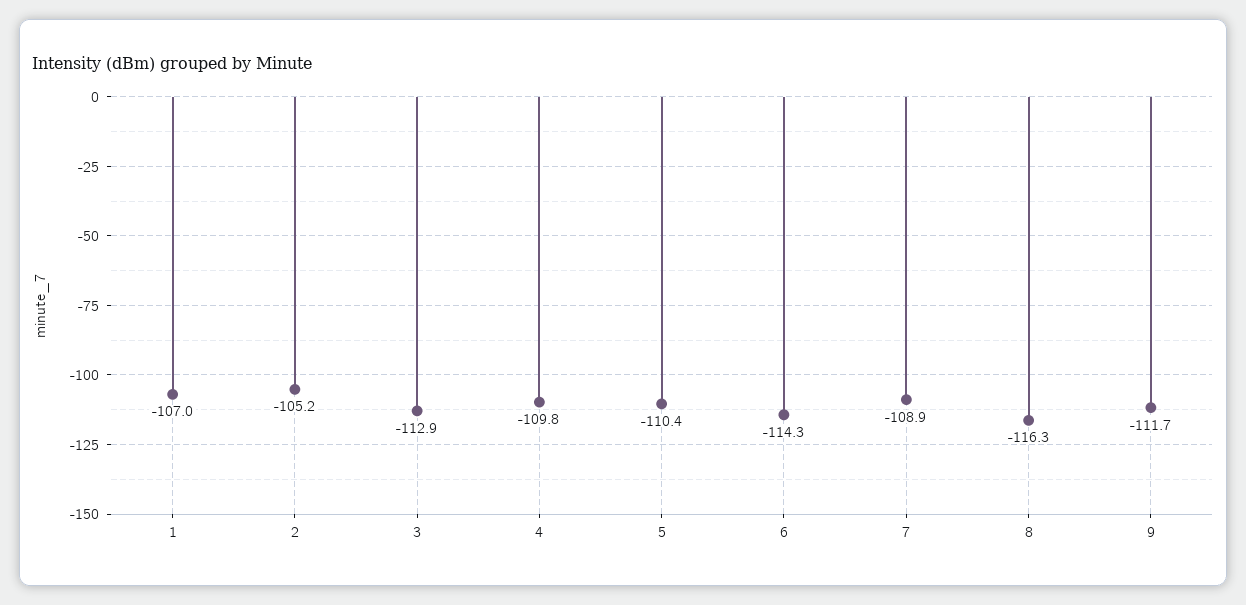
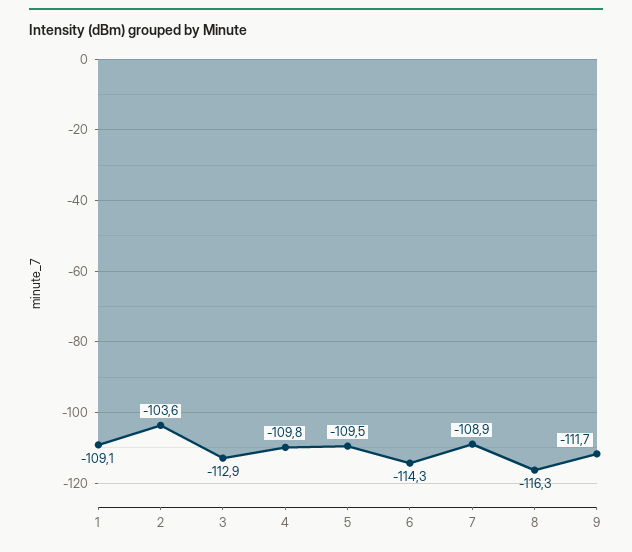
1: -107 -> -109.1
2: -105.2 -> -103.6
5: -110.4 -> -109.5

